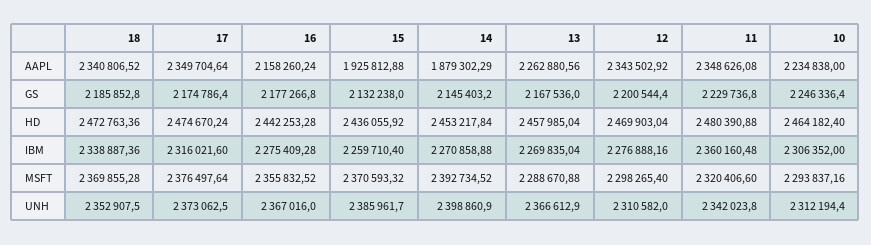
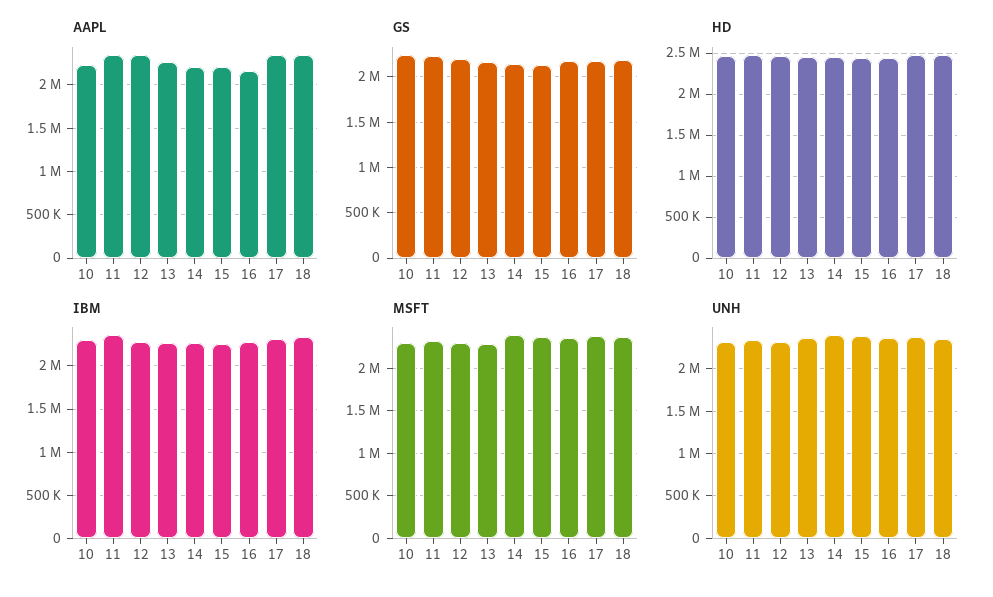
AAPL, 15: 1925812.88 -> 2200000
AAPL, 14: 1879302.29 -> 2200000

